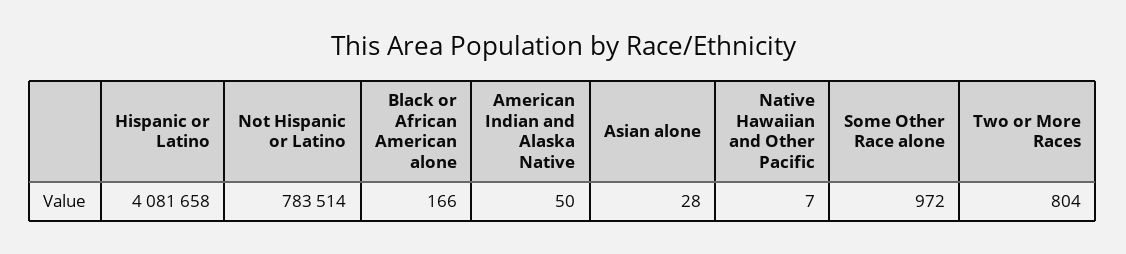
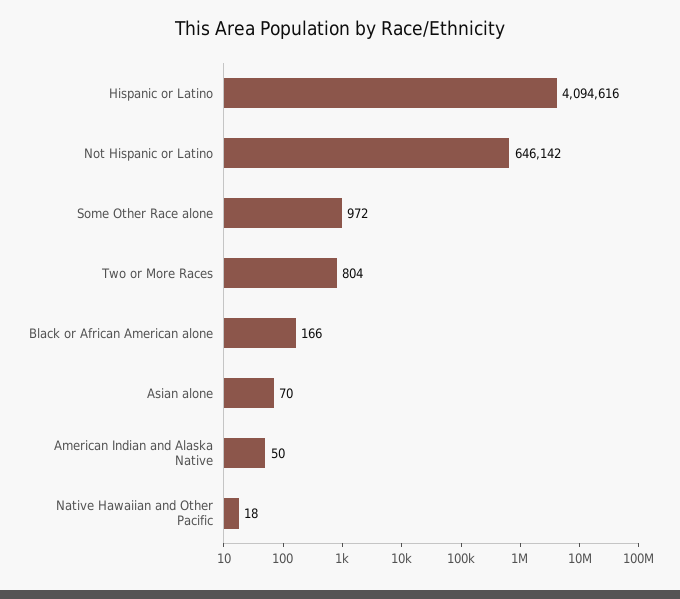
Hispanic or Latino: 4081658 -> 4094616
Not Hispanic or Latino: 783514 -> 646142
Asian alone: 28 -> 70
Native Hawaiian and Other Pacific: 7 -> 18

